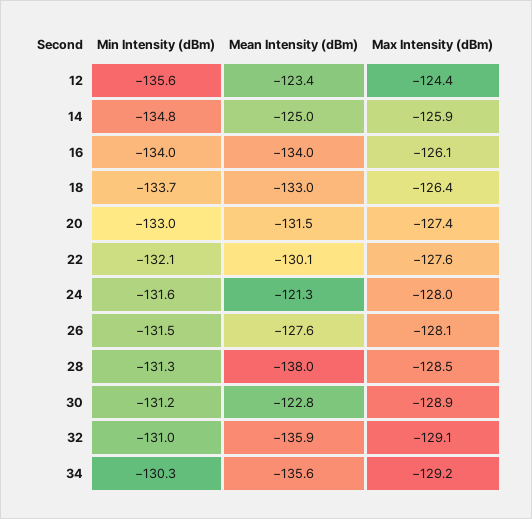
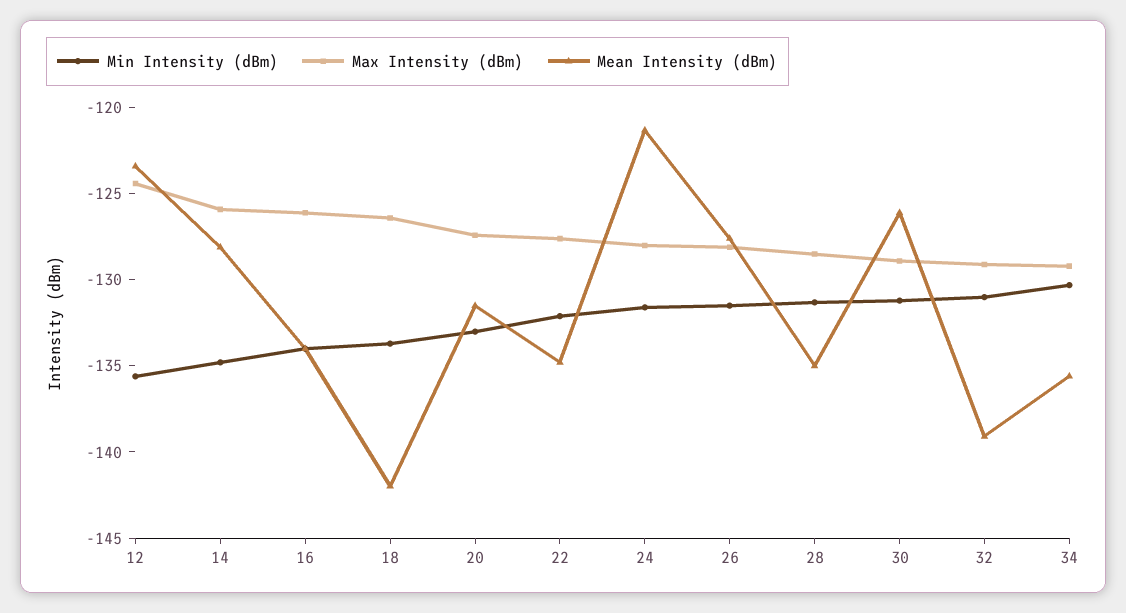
Mean Intensity (dBm), 14: -125 -> -128
Mean Intensity (dBm), 18: -133 -> -142
Mean Intensity (dBm), 22: -130.1 -> -135
Mean Intensity (dBm), 28: -138 -> -135
Mean Intensity (dBm), 30: -122.8 -> -126
Mean Intensity (dBm), 32: -135.9 -> -139

